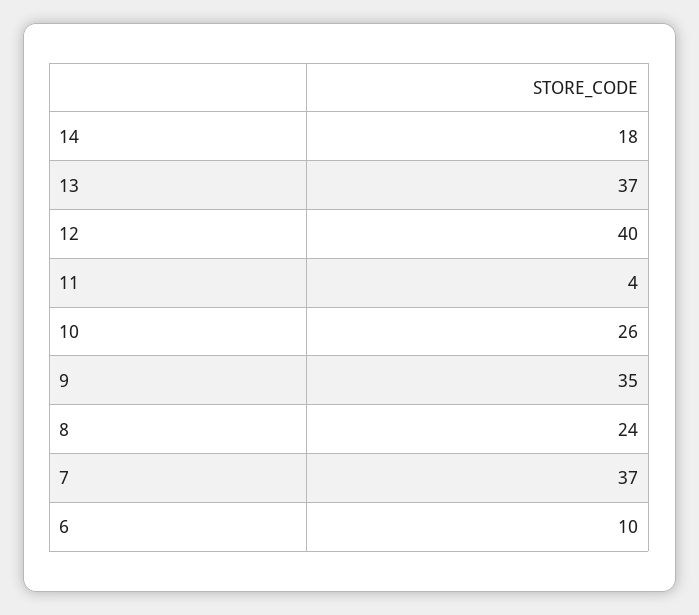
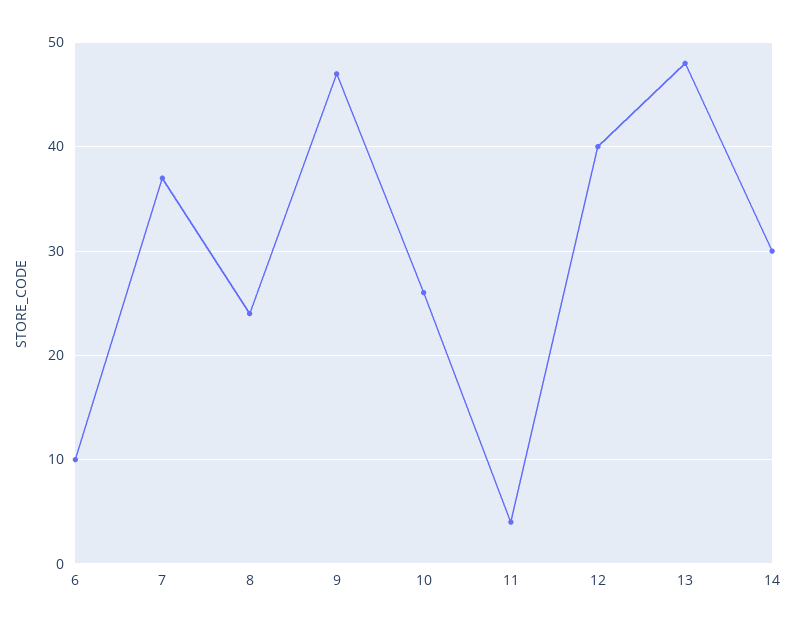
14: 18 -> 30
13: 37 -> 48
9: 35 -> 47

